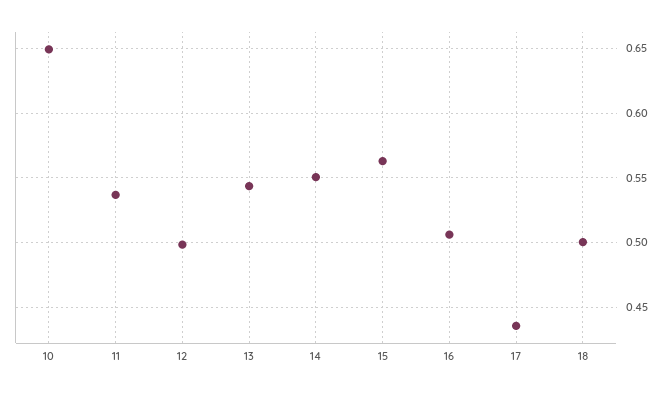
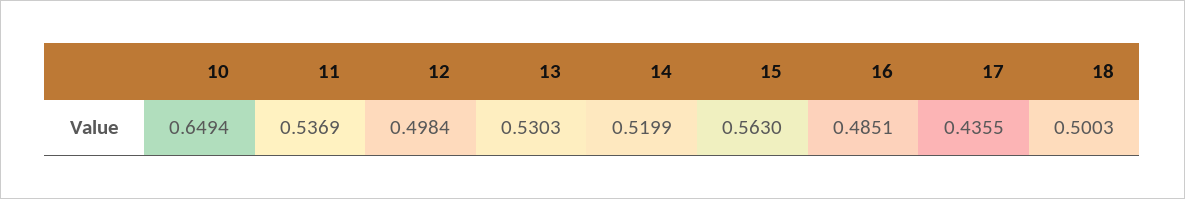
13: 0.545 -> 0.5303
14: 0.55 -> 0.5199
16: 0.505 -> 0.4851

